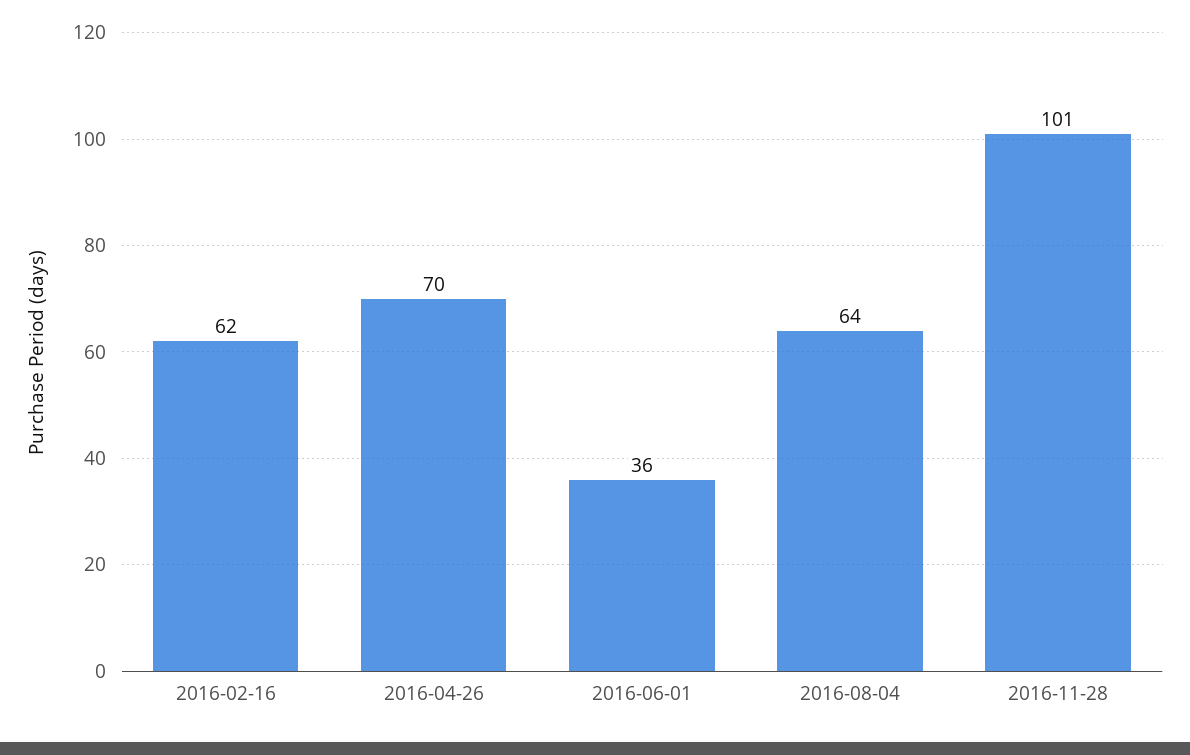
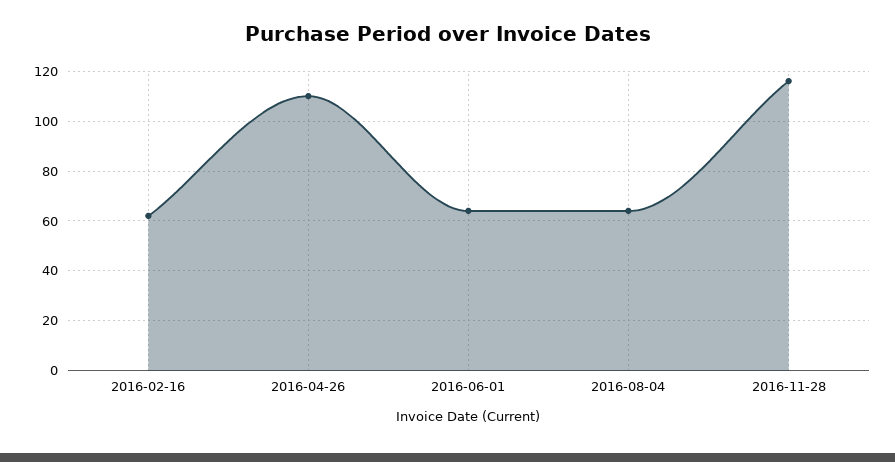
2016-04-26: 70 -> 110
2016-06-01: 36 -> 65
2016-11-28: 101 -> 115

